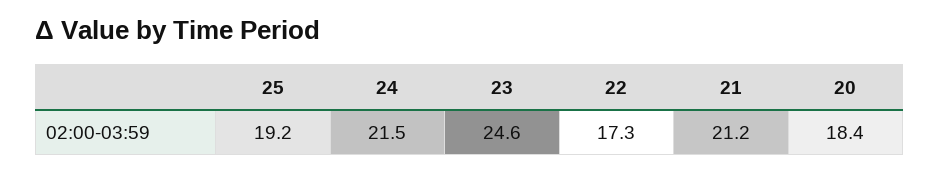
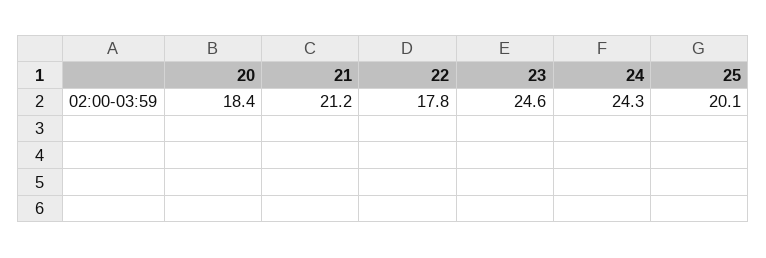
25: 19.2 -> 20.1
24: 21.5 -> 24.3
22: 17.3 -> 17.8

